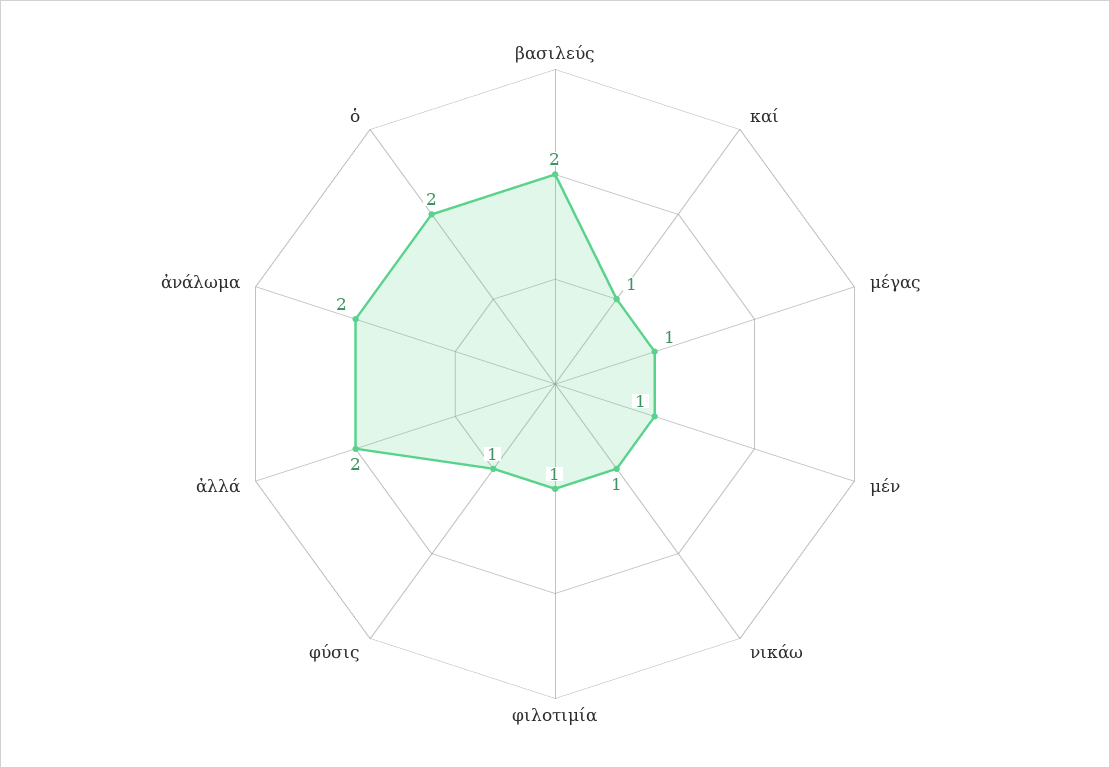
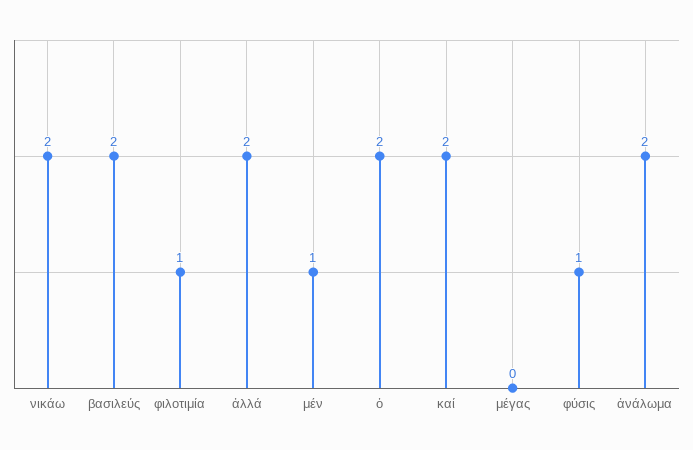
καί: 1 -> 2
μέγας: 1 -> 0
νικάω: 1 -> 2

